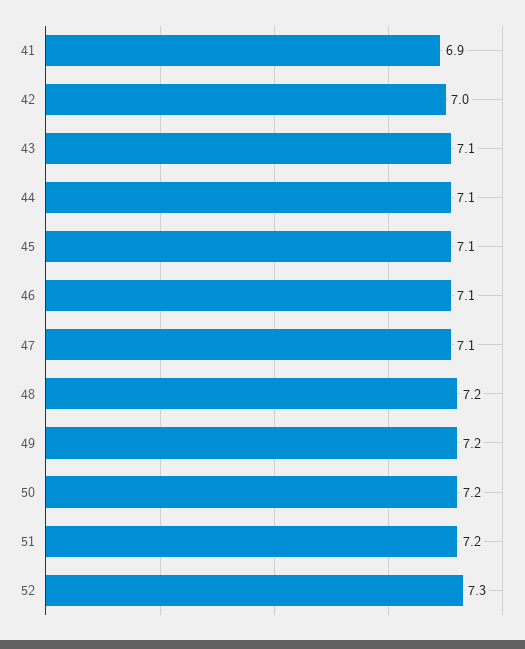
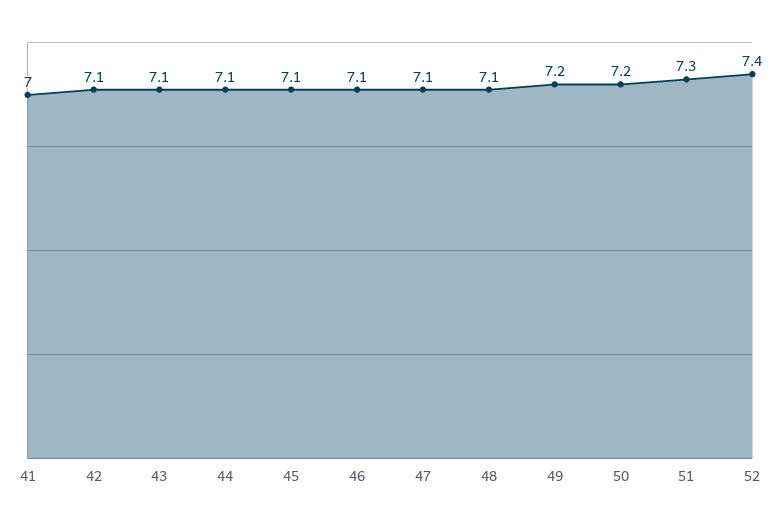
41: 6.9 -> 7
42: 7 -> 7.1
48: 7.2 -> 7.1
51: 7.2 -> 7.3
52: 7.3 -> 7.4

